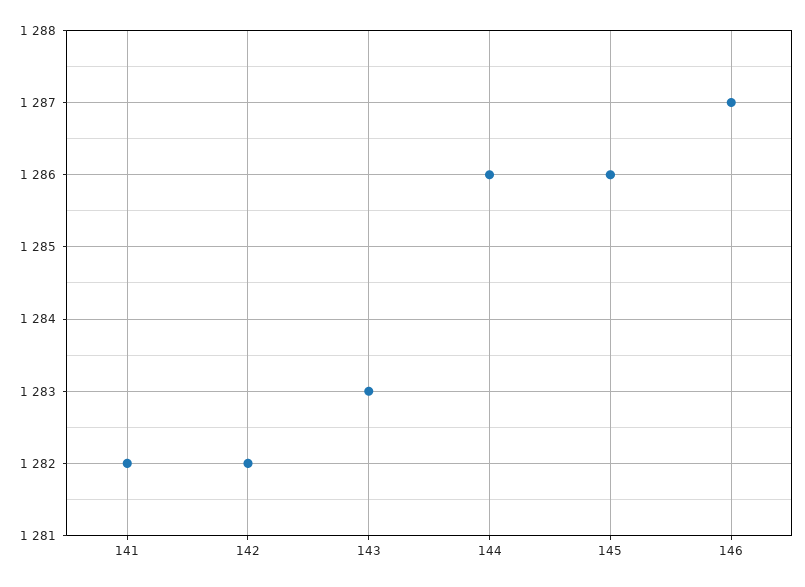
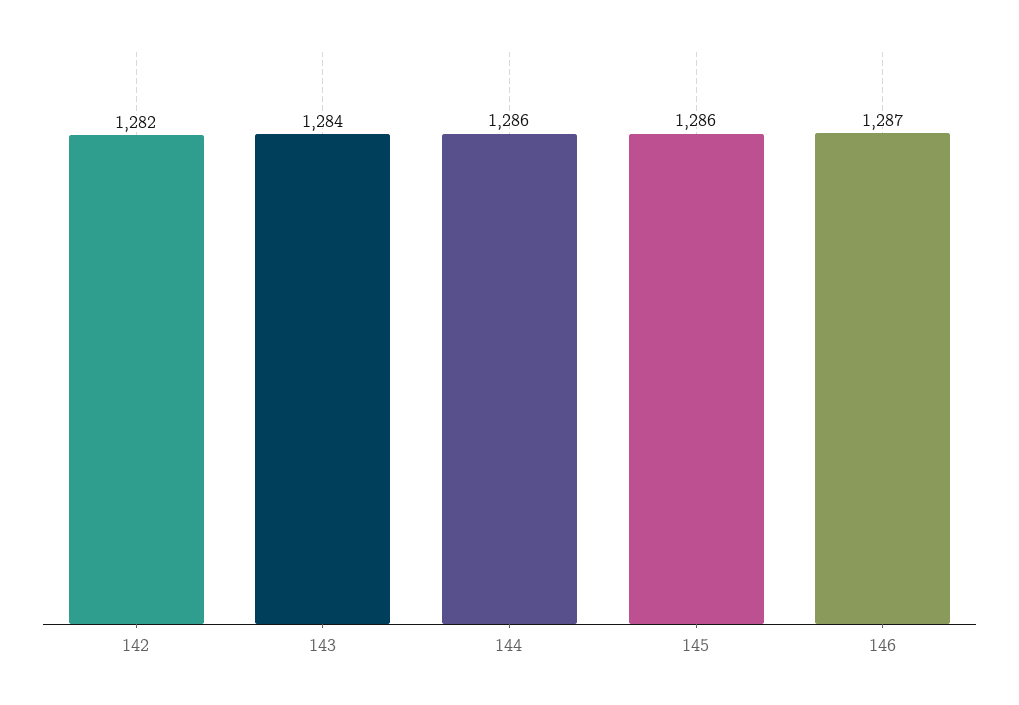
141: 1282 -> none
143: 1283 -> 1284

